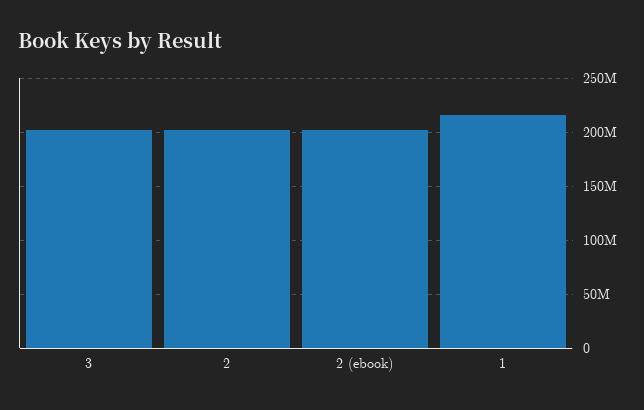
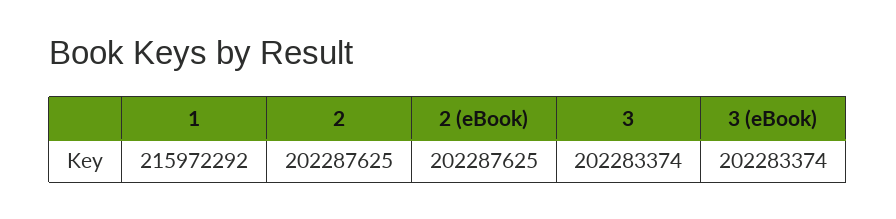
3 (eBook): none -> 202283374

